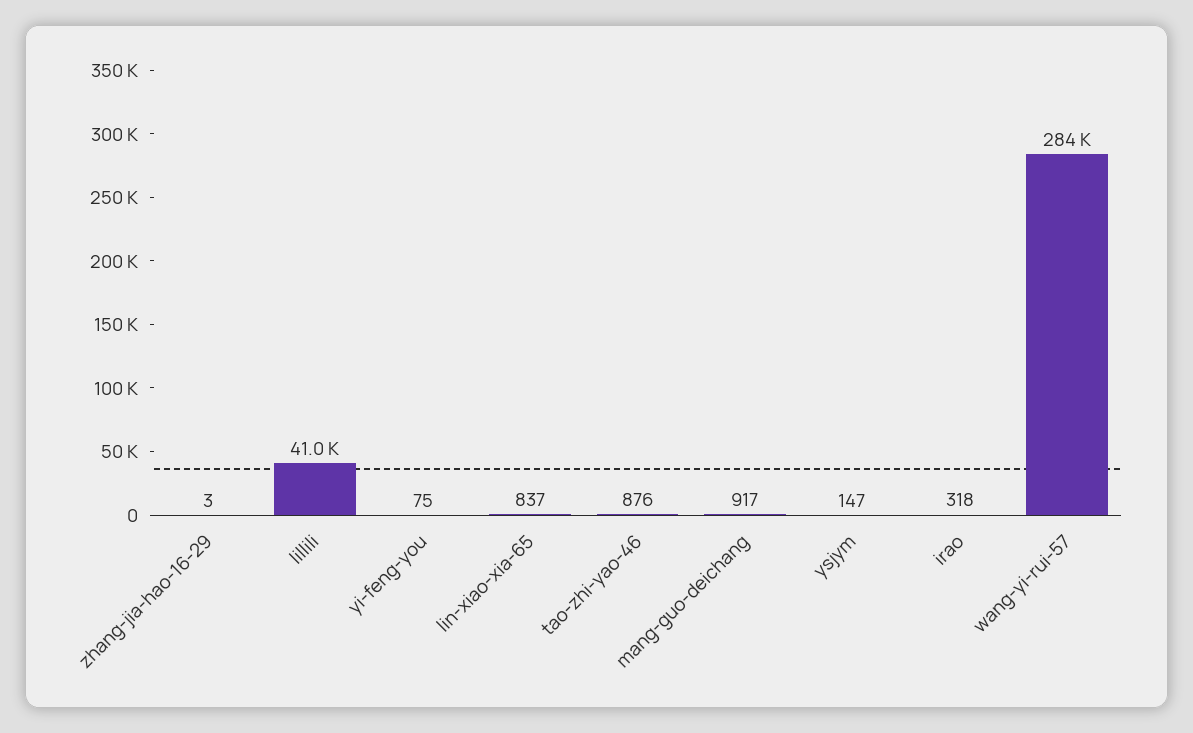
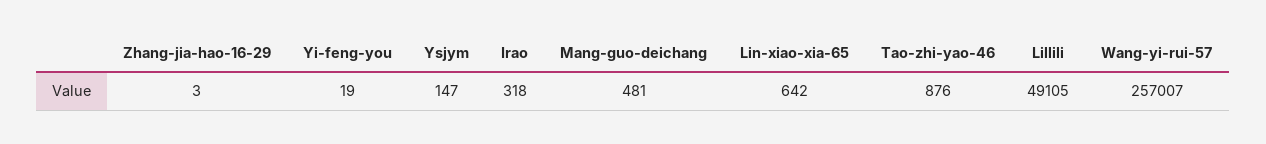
lillili: 41000 -> 49105
yi-feng-you: 75 -> 19
lin-xiao-xia-65: 837 -> 642
mang-guo-deichang: 917 -> 481
wang-yi-rui-57: 284000 -> 257007

